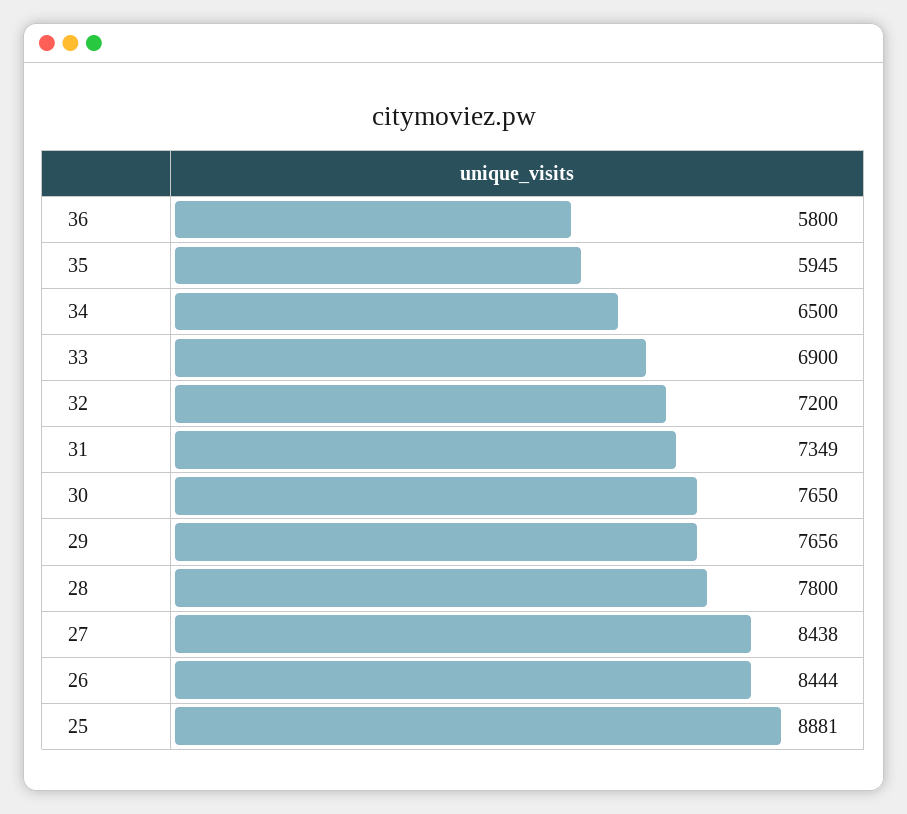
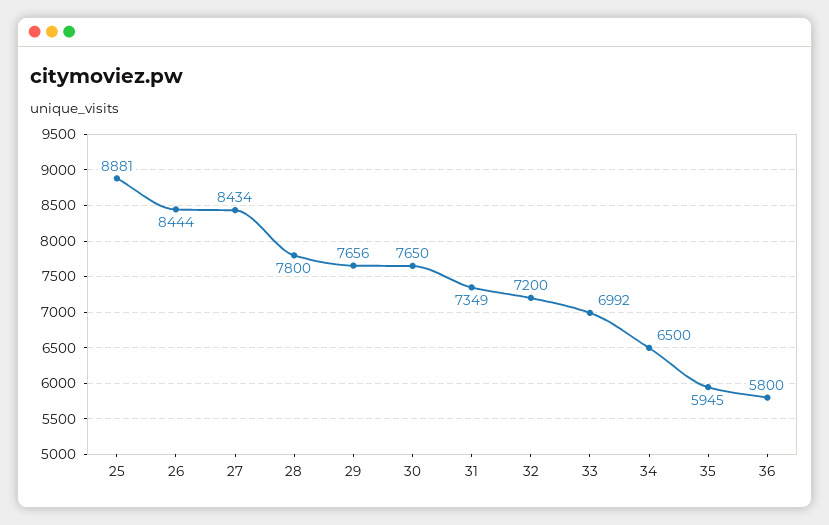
33: 6900 -> 6992
27: 8438 -> 8434

